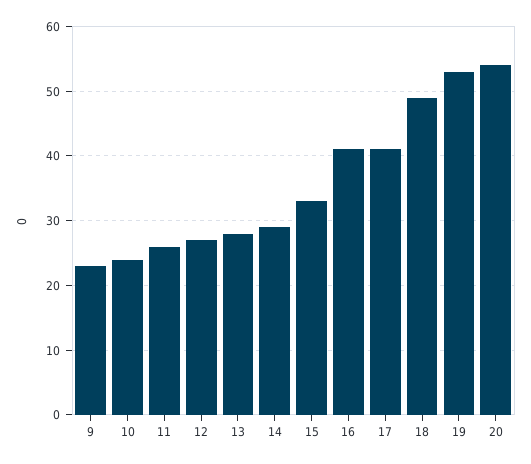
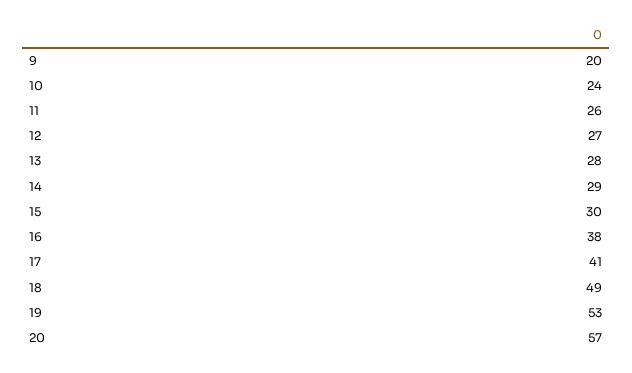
9: 23 -> 20
15: 33 -> 30
16: 41 -> 38
20: 54 -> 57

